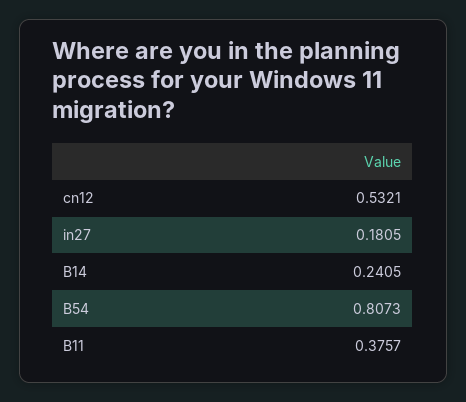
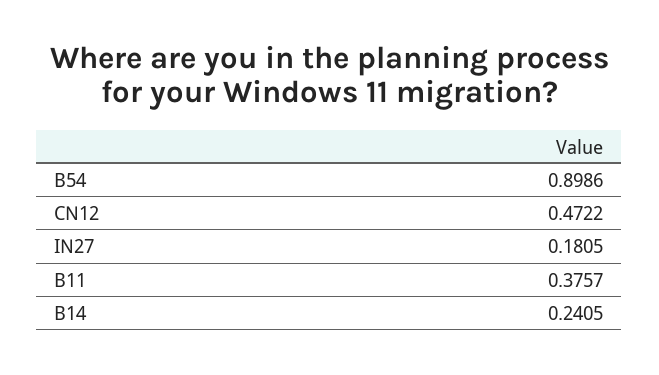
cn12: 0.5321 -> 0.4722
B54: 0.8073 -> 0.8986

